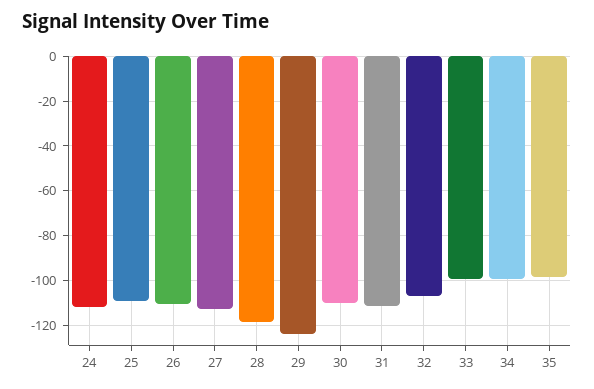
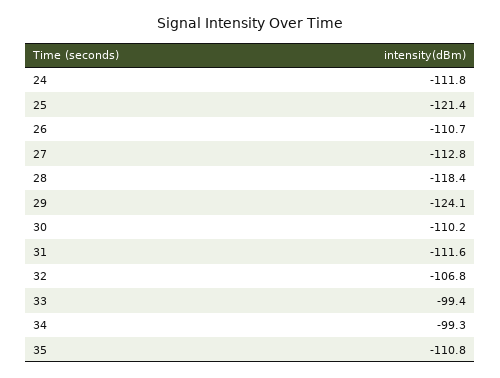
25: -110 -> -121.4
35: -100 -> -110.8

